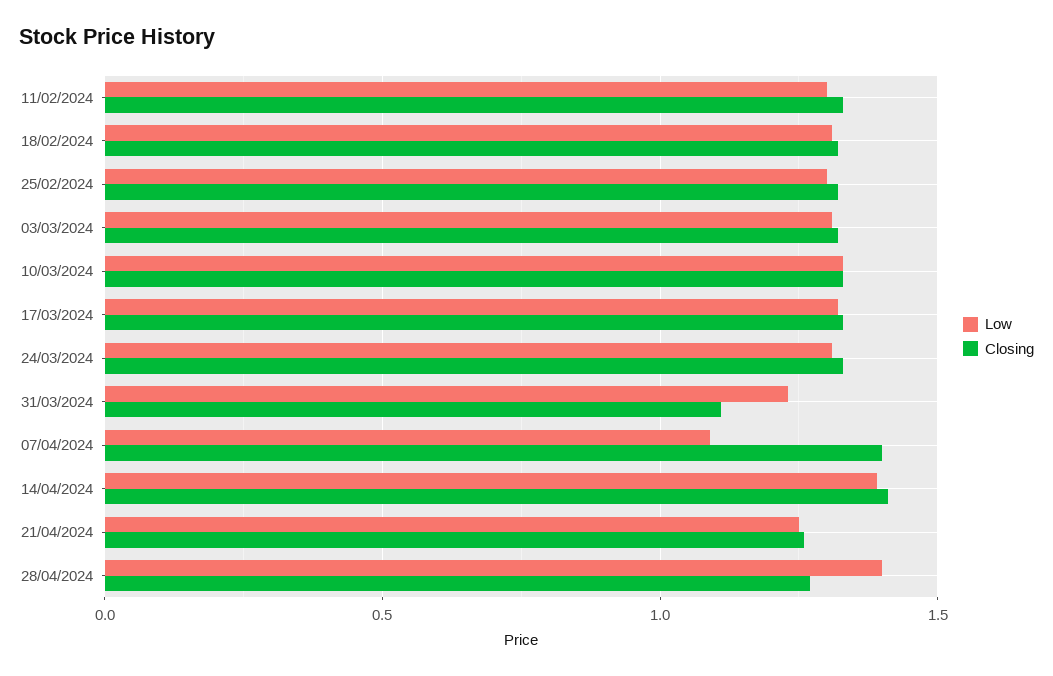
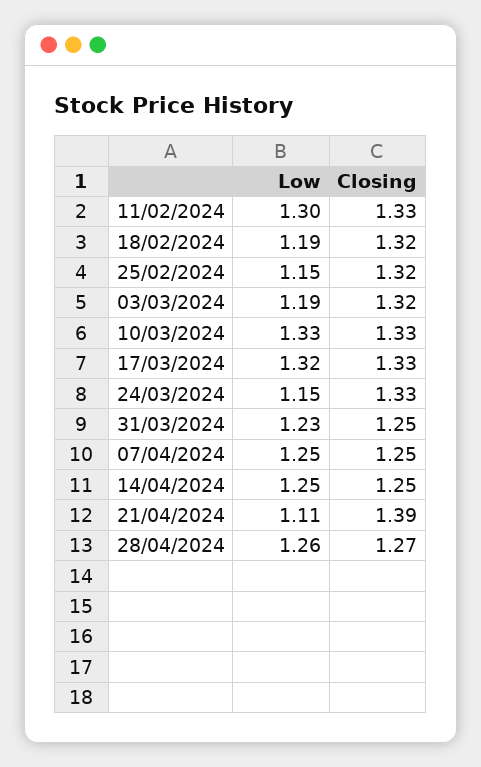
Low, 18/02/2024: 1.3 -> 1.19
Low, 25/02/2024: 1.3 -> 1.15
Low, 03/03/2024: 1.3 -> 1.19
Low, 24/03/2024: 1.3 -> 1.15
Closing, 31/03/2024: 1.1 -> 1.25
Low, 07/04/2024: 1.1 -> 1.25
Closing, 07/04/2024: 1.4 -> 1.25
Low, 14/04/2024: 1.4 -> 1.25
Closing, 14/04/2024: 1.4 -> 1.25
Low, 21/04/2024: 1.25 -> 1.11
Closing, 21/04/2024: 1.25 -> 1.39
Low, 28/04/2024: 1.4 -> 1.26

